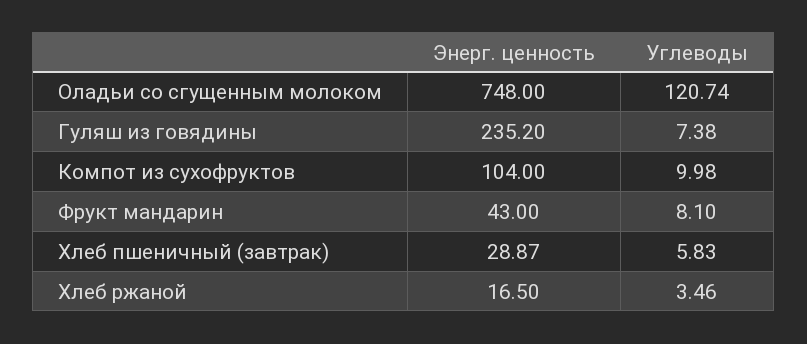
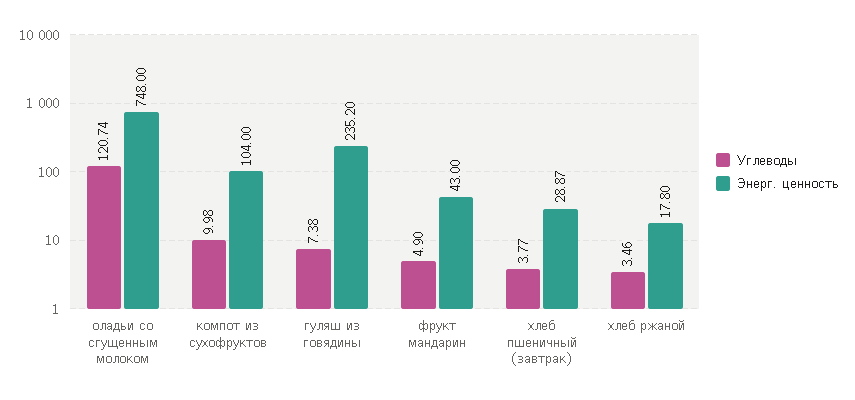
Углеводы, Фрукт мандарин: 8.1 -> 4.9
Углеводы, Хлеб пшеничный (завтрак): 5.83 -> 3.77
Энерг. ценность, Хлеб ржаной: 16.5 -> 17.8

